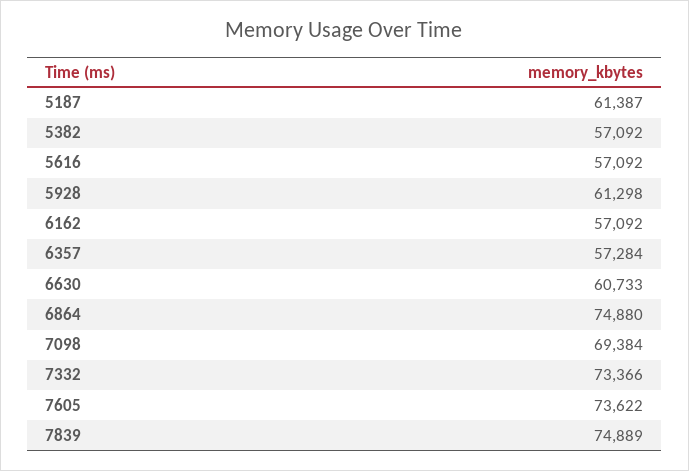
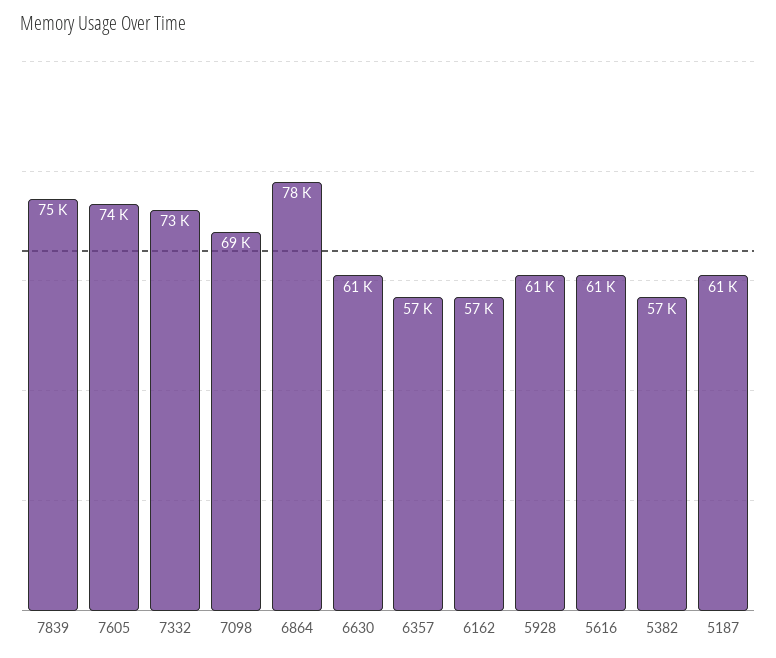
5616: 57092 -> 61000
6864: 74880 -> 78000

